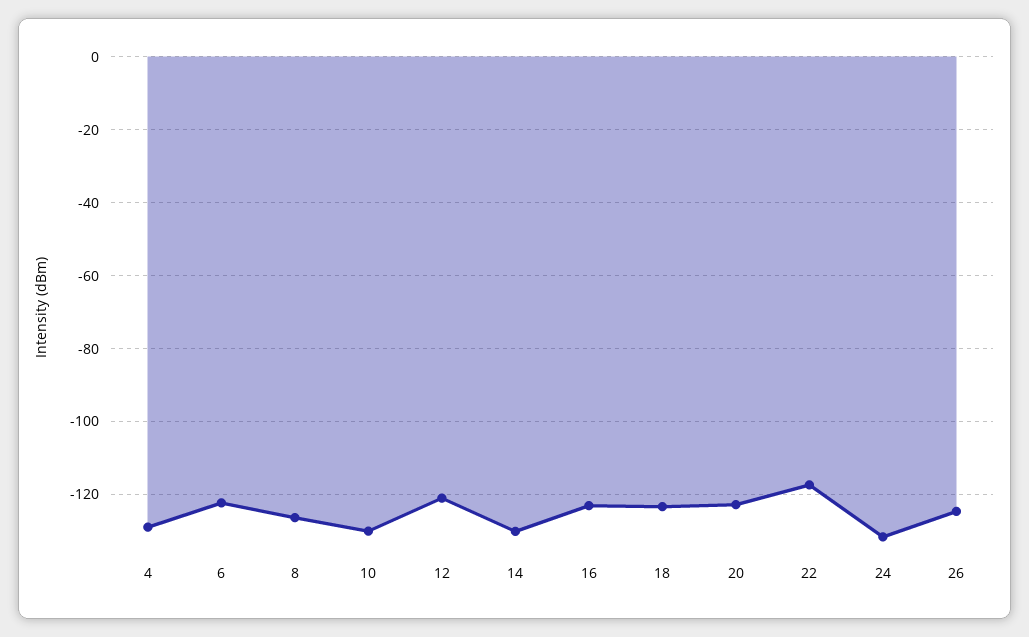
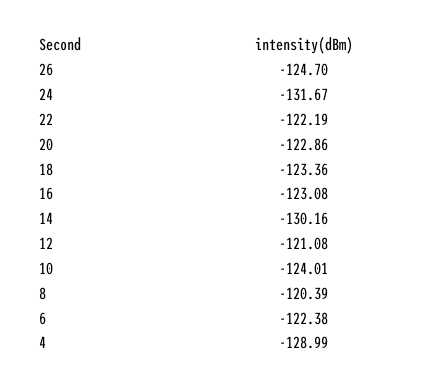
8: -126 -> -120.39
10: -130 -> -124.01
22: -118 -> -122.19

